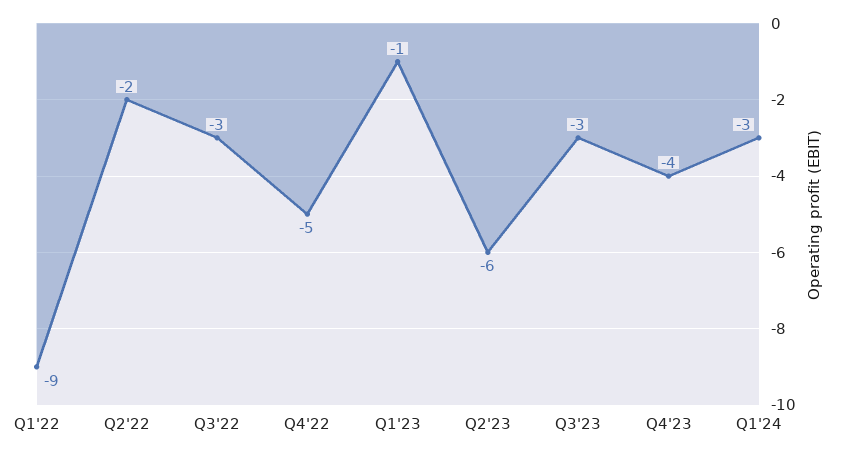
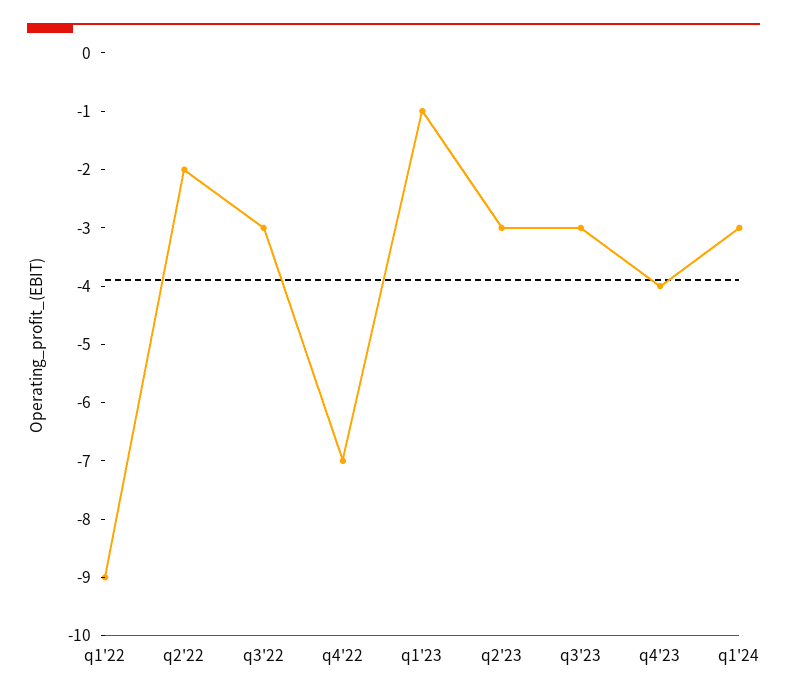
Q4'22: -5 -> -7
Q2'23: -6 -> -3

